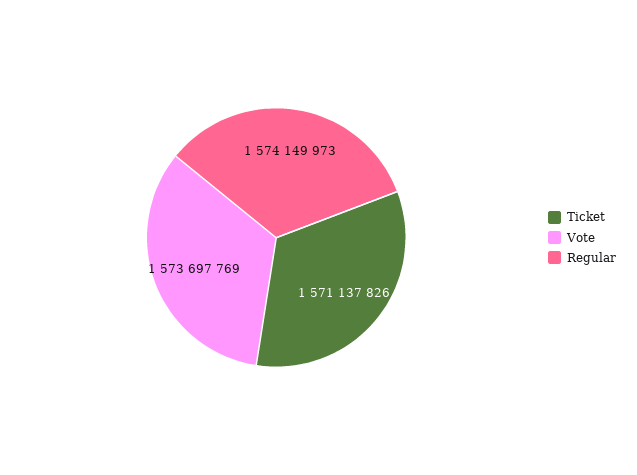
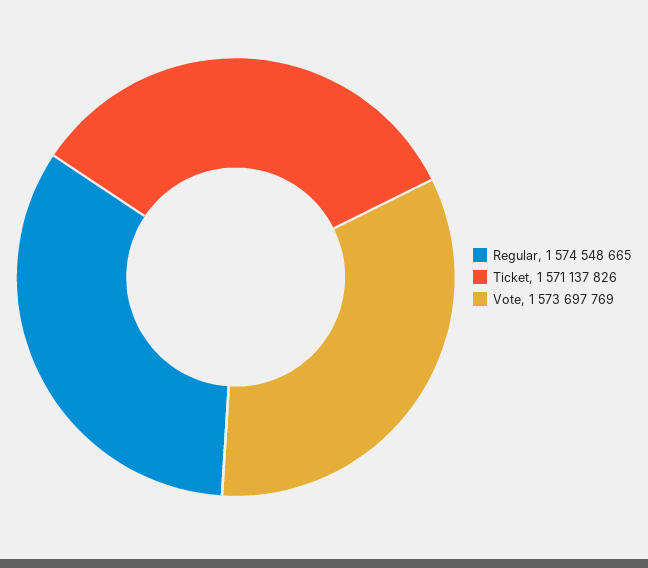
Regular: 1574149973 -> 1574548665

